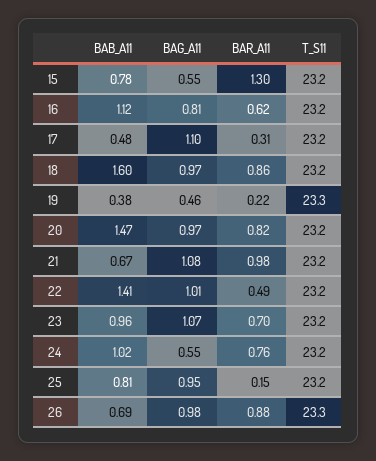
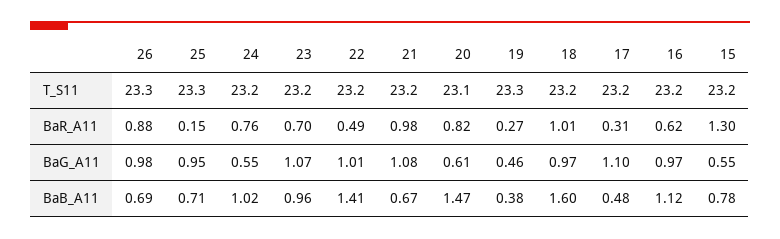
BAG_A11, 16: 0.81 -> 0.97
BAR_A11, 18: 0.86 -> 1.01
BAR_A11, 19: 0.22 -> 0.27
BAG_A11, 20: 0.97 -> 0.61
T_S11, 20: 23.2 -> 23.1
BAB_A11, 25: 0.81 -> 0.71
T_S11, 25: 23.2 -> 23.3

